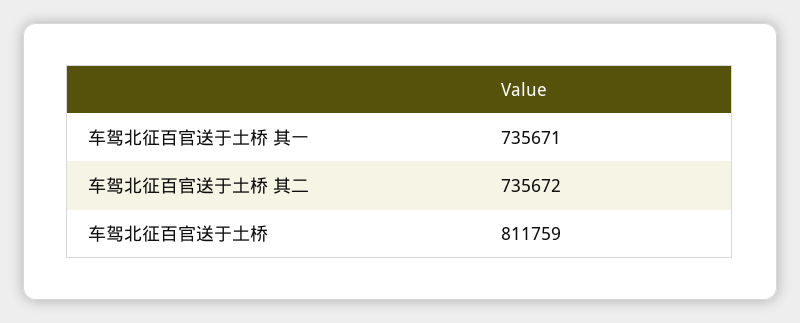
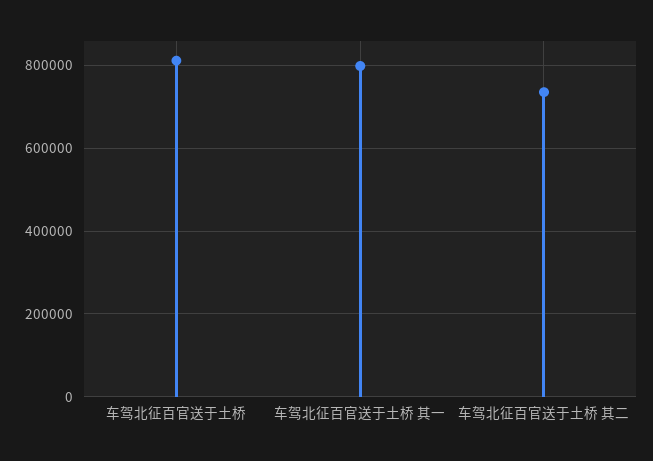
车驾北征百官送于土桥 其一: 735671 -> 800000

